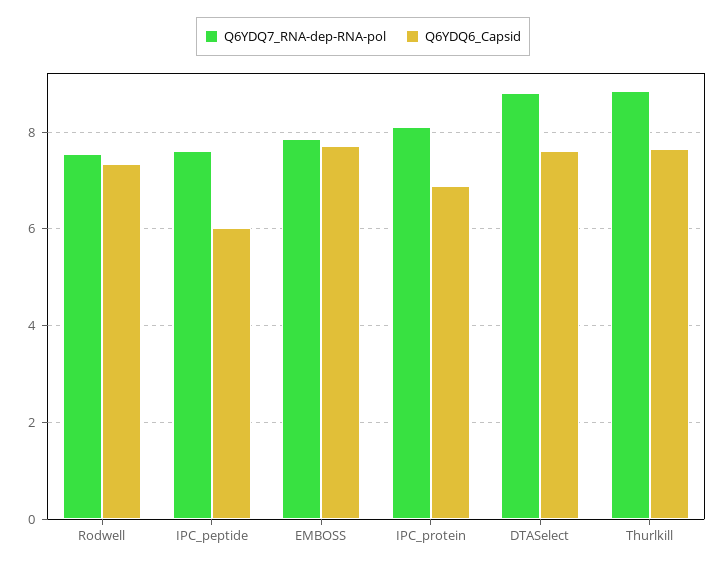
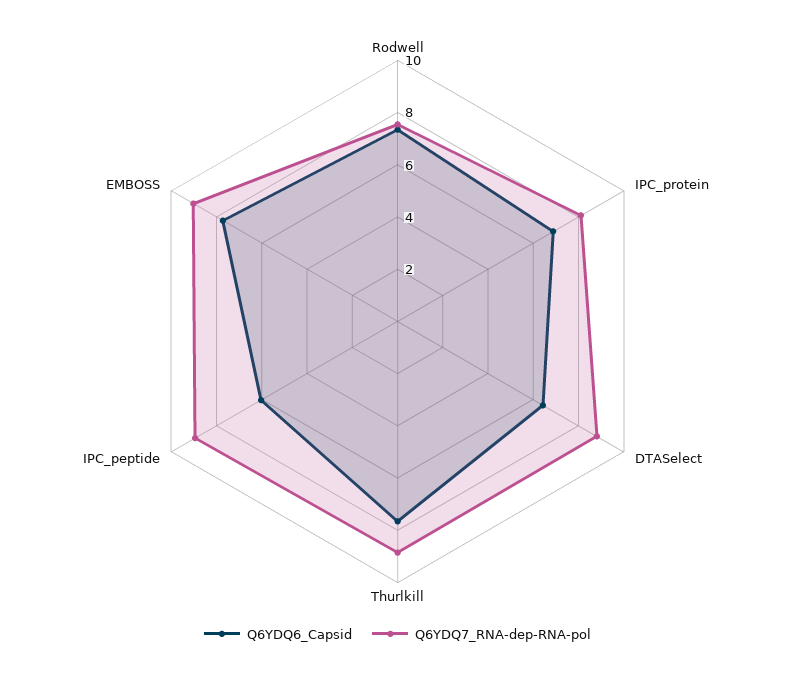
Q6YDQ7_RNA-dep-RNA-pol, IPC_peptide: 7.6 -> 9
Q6YDQ7_RNA-dep-RNA-pol, EMBOSS: 7.8 -> 9
Q6YDQ6_Capsid, DTASelect: 7.6 -> 6.5

